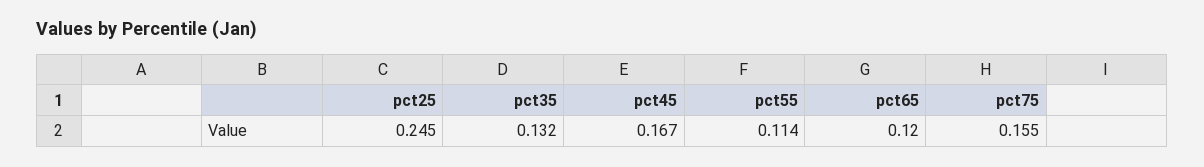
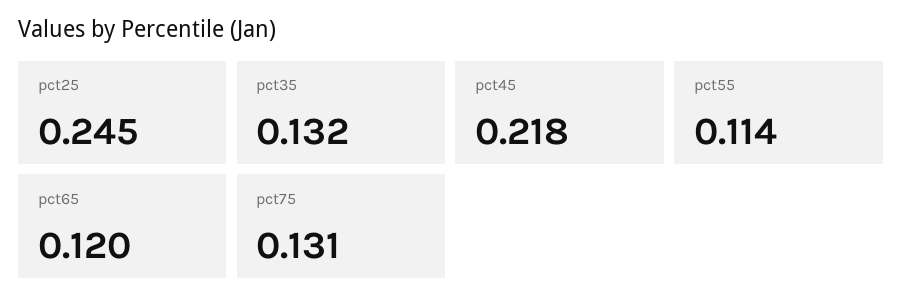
pct45: 0.167 -> 0.218
pct75: 0.155 -> 0.131

